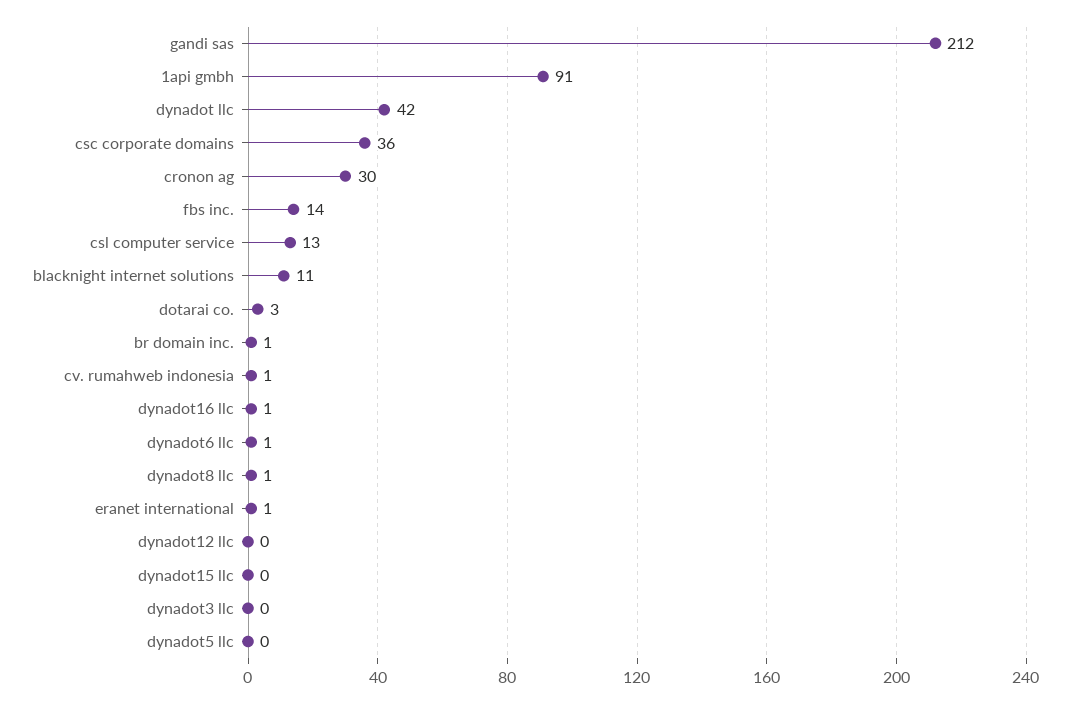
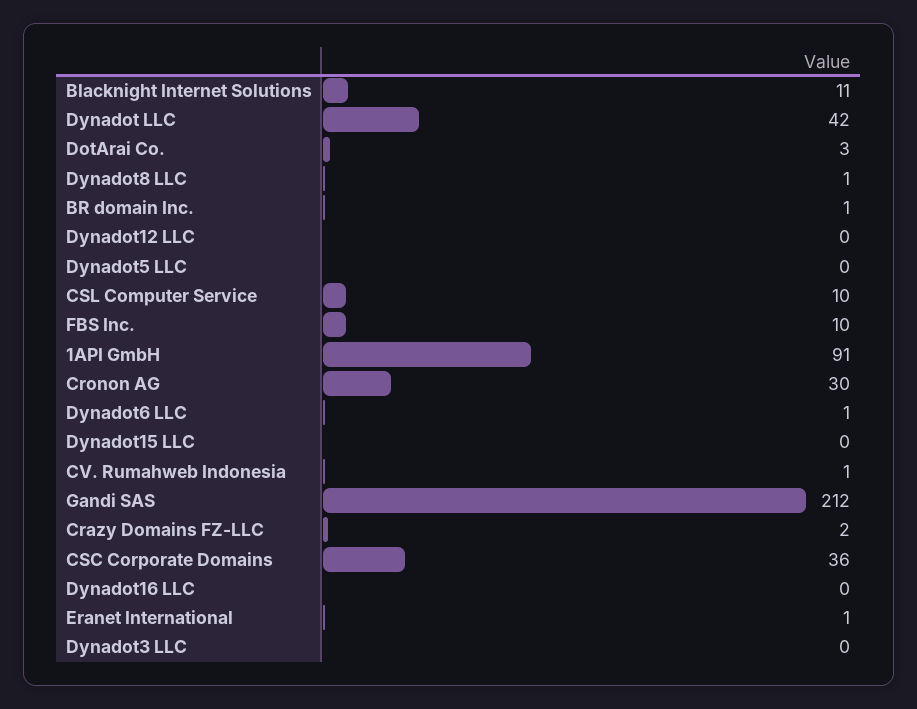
fbs inc.: 14 -> 10
csl computer service: 13 -> 10
dynadot16 llc: 1 -> 0
Crazy Domains FZ-LLC: none -> 2

